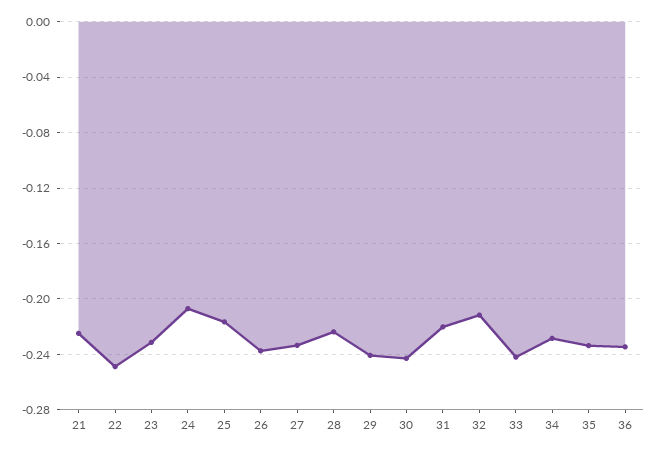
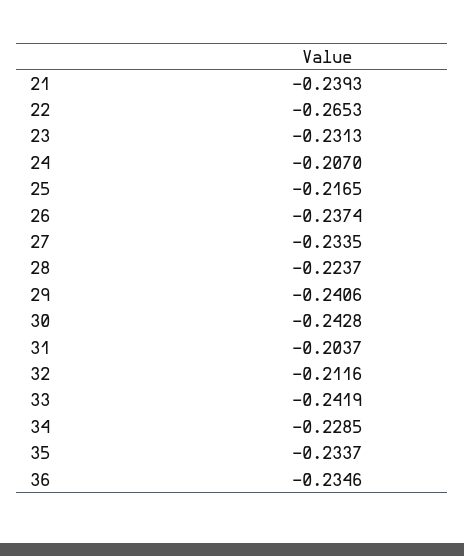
21: -0.225 -> -0.2393
22: -0.25 -> -0.2653
31: -0.22 -> -0.2037

